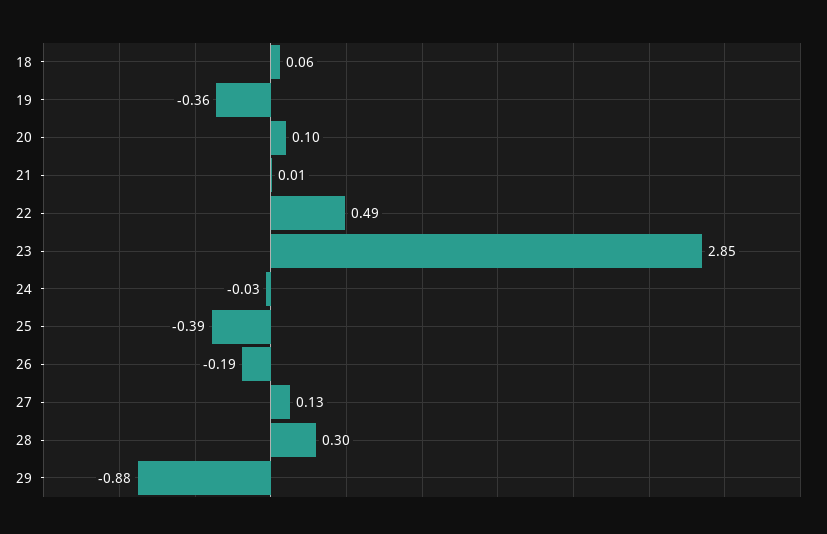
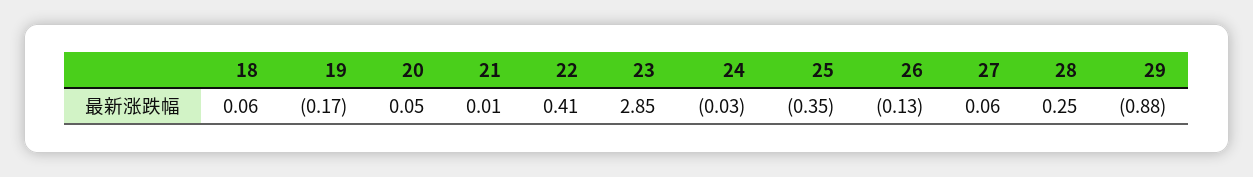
19: -0.36 -> -0.17
20: 0.1 -> 0.05
22: 0.49 -> 0.41
25: -0.39 -> -0.35
26: -0.19 -> -0.13
27: 0.13 -> 0.06
28: 0.3 -> 0.25

